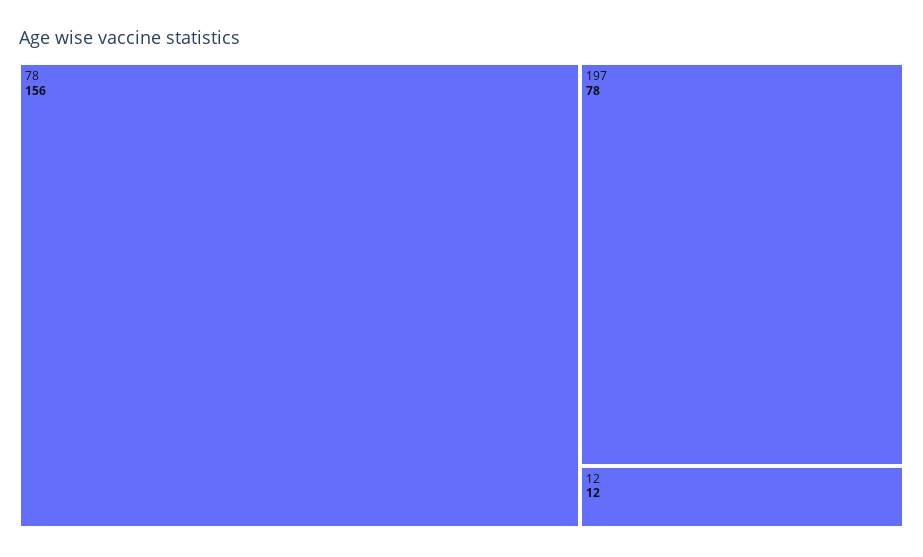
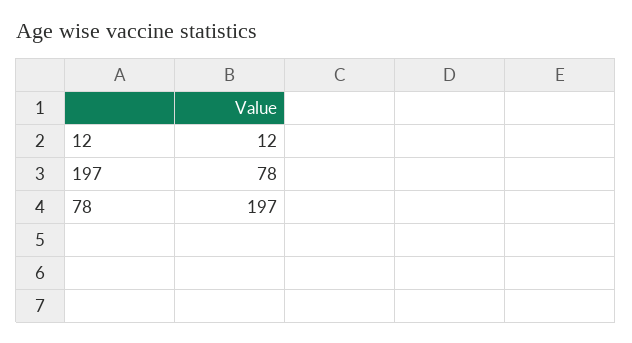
78: 156 -> 197

